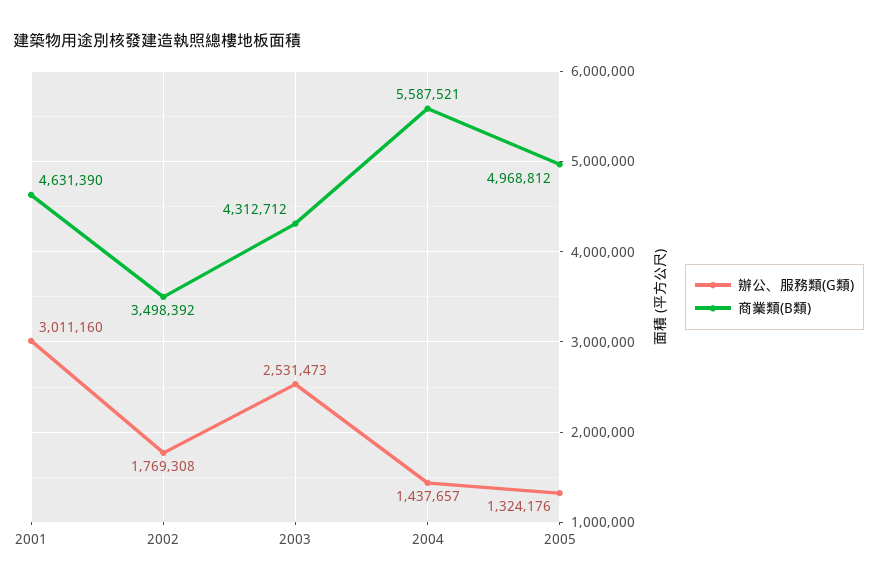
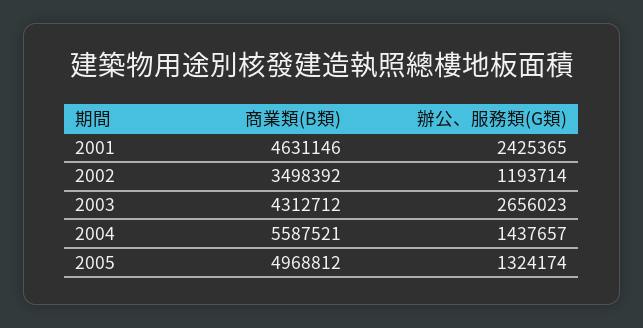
辦公、服務類(G類), 2001: 3011160 -> 2425365
商業類(B類), 2001: 4631390 -> 4631146
辦公、服務類(G類), 2002: 1769308 -> 1193714
辦公、服務類(G類), 2003: 2531473 -> 2656023
辦公、服務類(G類), 2005: 1324176 -> 1324174

